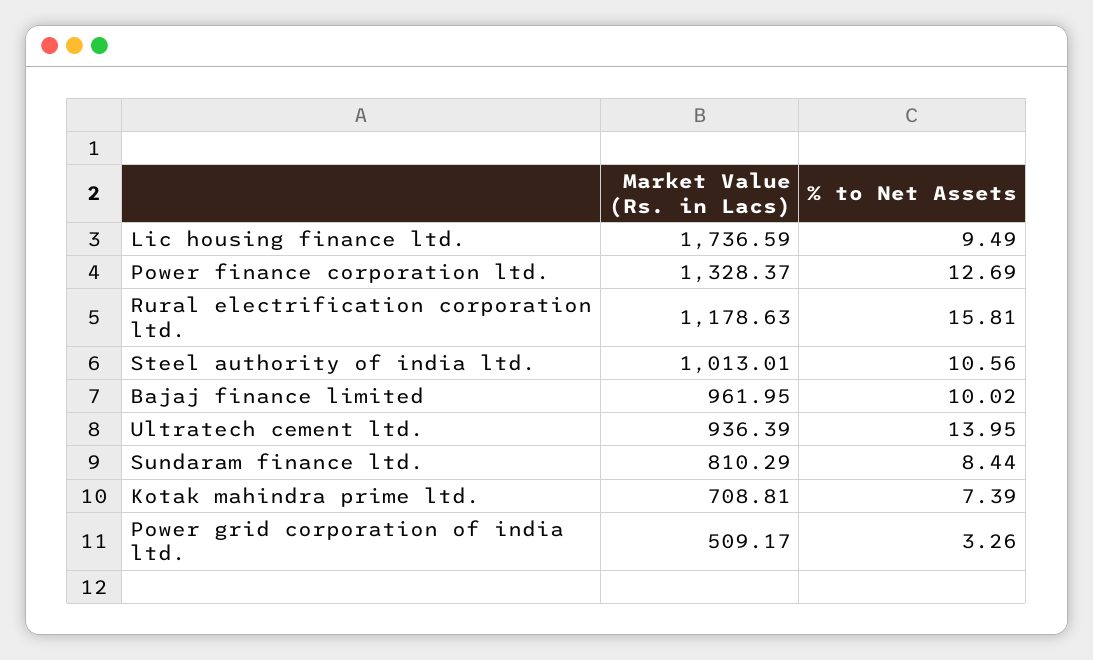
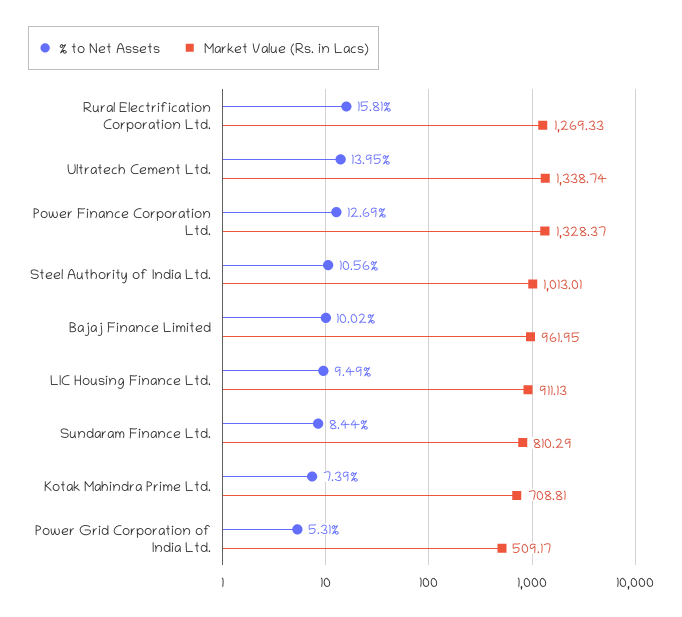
Market Value (Rs. in Lacs), Lic housing finance ltd.: 1736.59 -> 911.13
Market Value (Rs. in Lacs), Rural electrification corporation ltd.: 1178.63 -> 1269.33
Market Value (Rs. in Lacs), Ultratech cement ltd.: 936.39 -> 1338.74
% to Net Assets, Power grid corporation of india ltd.: 3.26 -> 5.31

